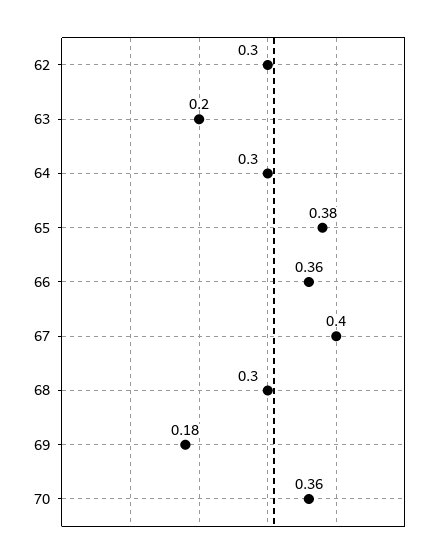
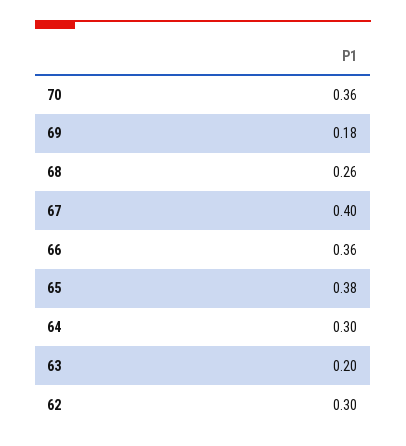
68: 0.3 -> 0.26

